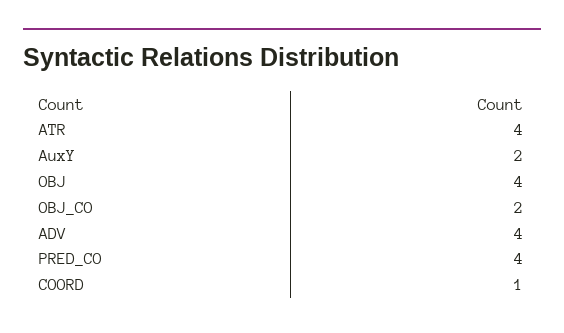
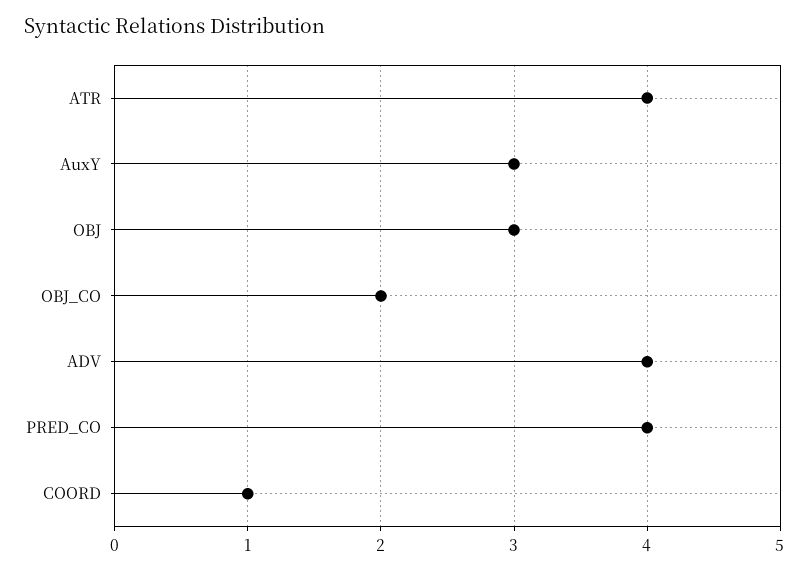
AuxY: 2 -> 3
OBJ: 4 -> 3

